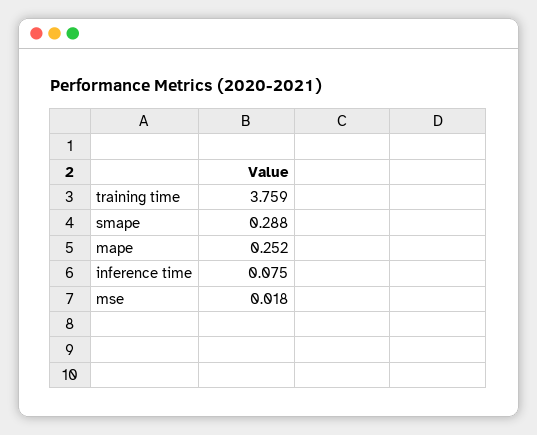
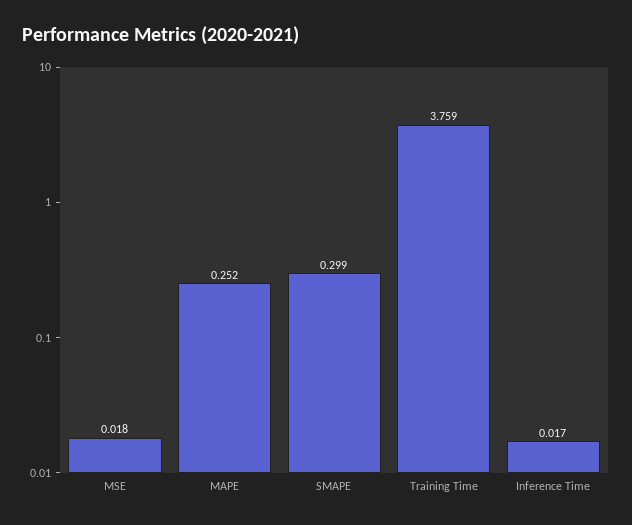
smape: 0.288 -> 0.299
inference time: 0.075 -> 0.017

